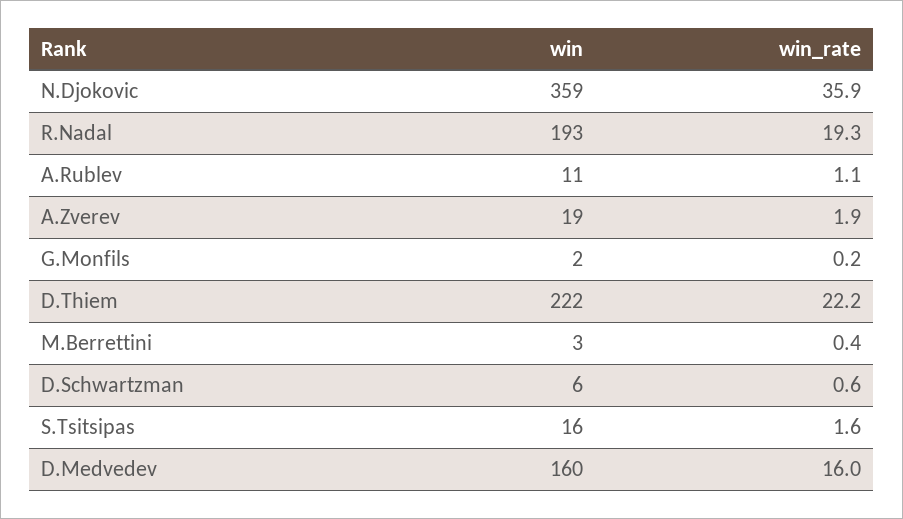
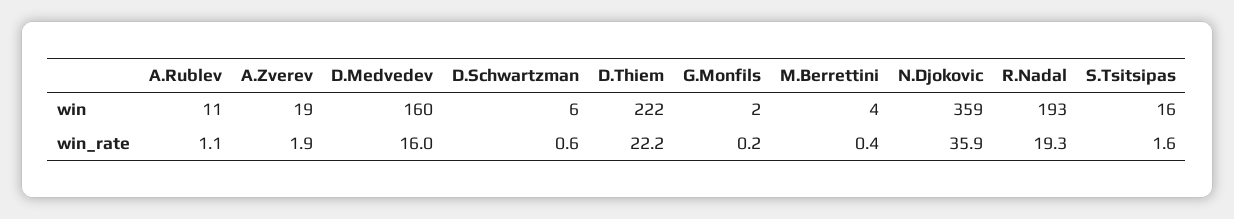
win, M.Berrettini: 3 -> 4

